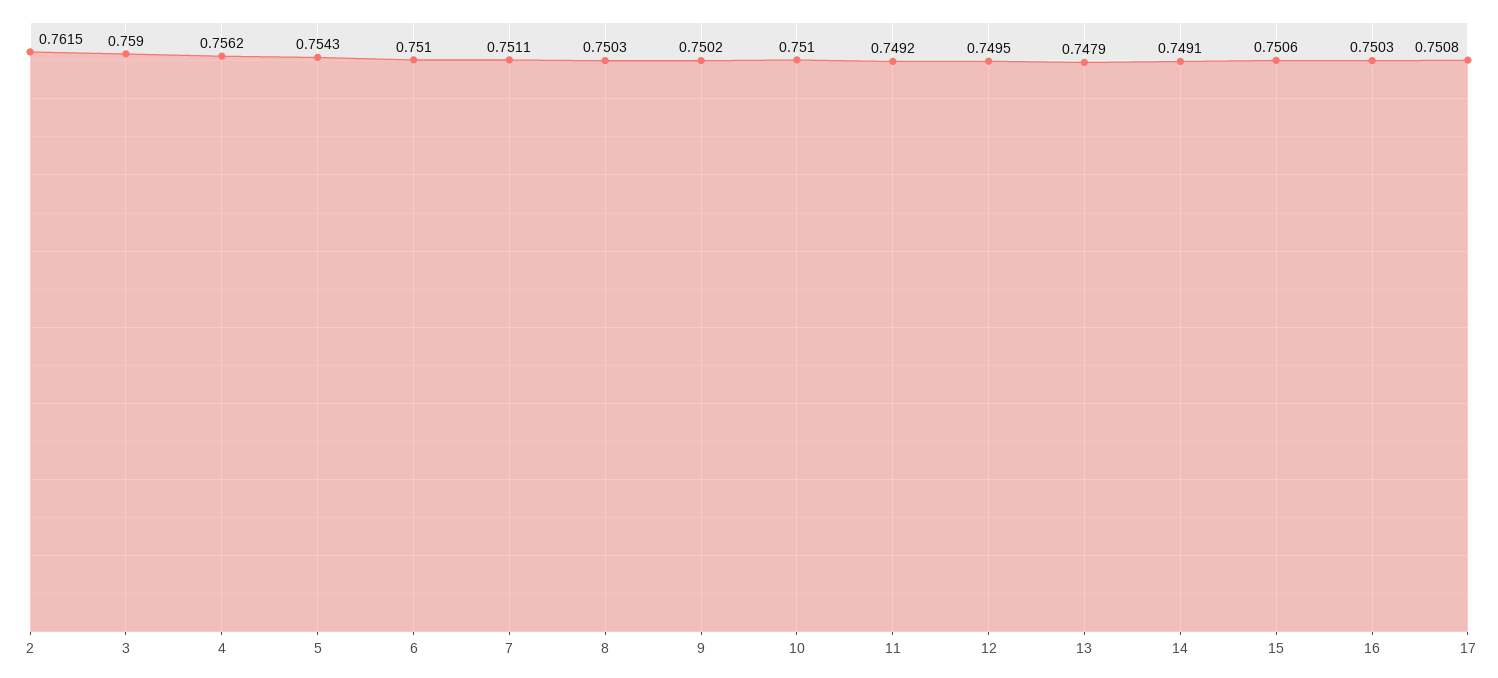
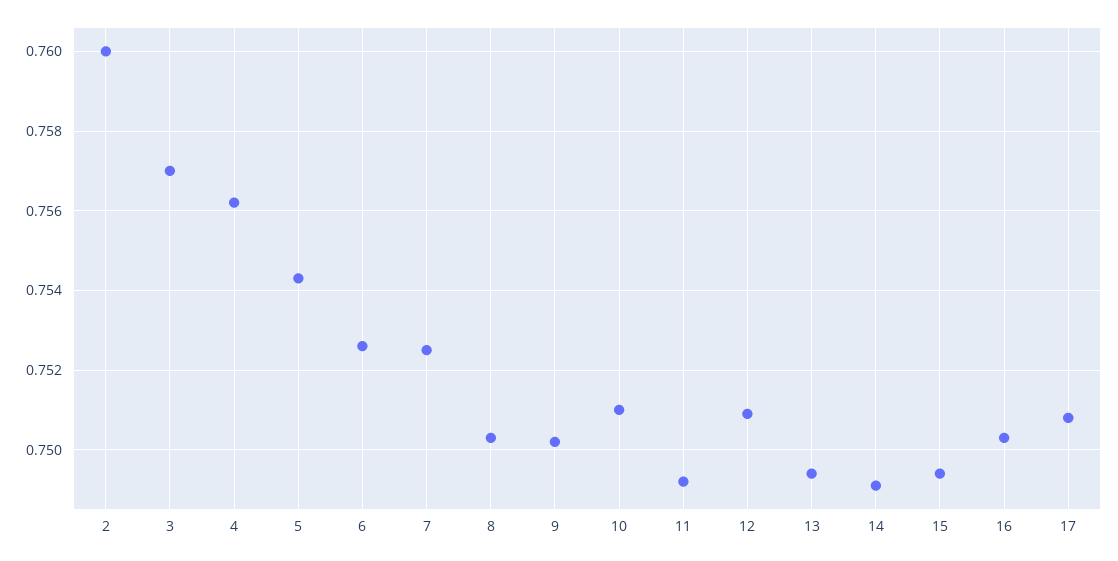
2: 0.7615 -> 0.76
3: 0.759 -> 0.757
6: 0.751 -> 0.7525
7: 0.7511 -> 0.7525
12: 0.7495 -> 0.751
13: 0.7479 -> 0.7495
15: 0.7506 -> 0.7495

